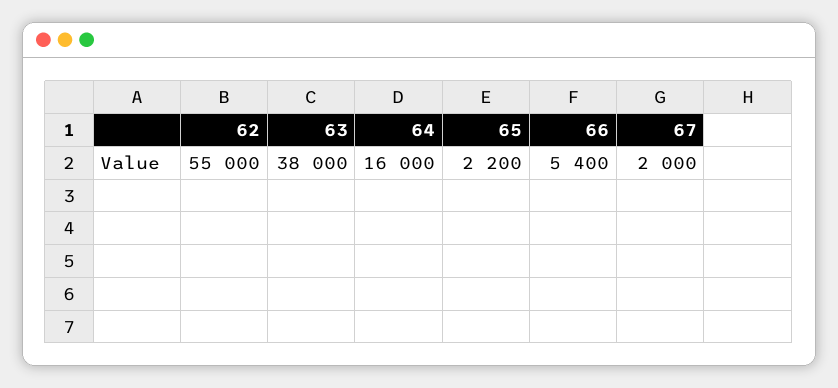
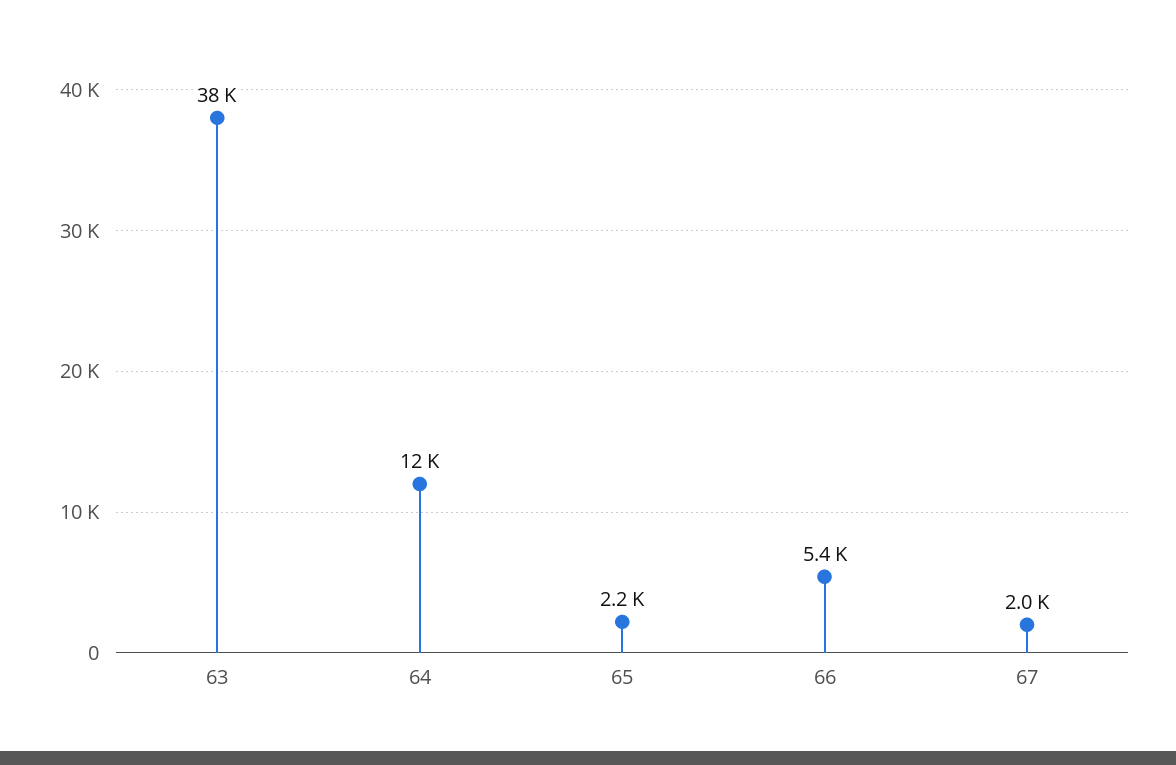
62: 55000 -> none
64: 16000 -> 12000

